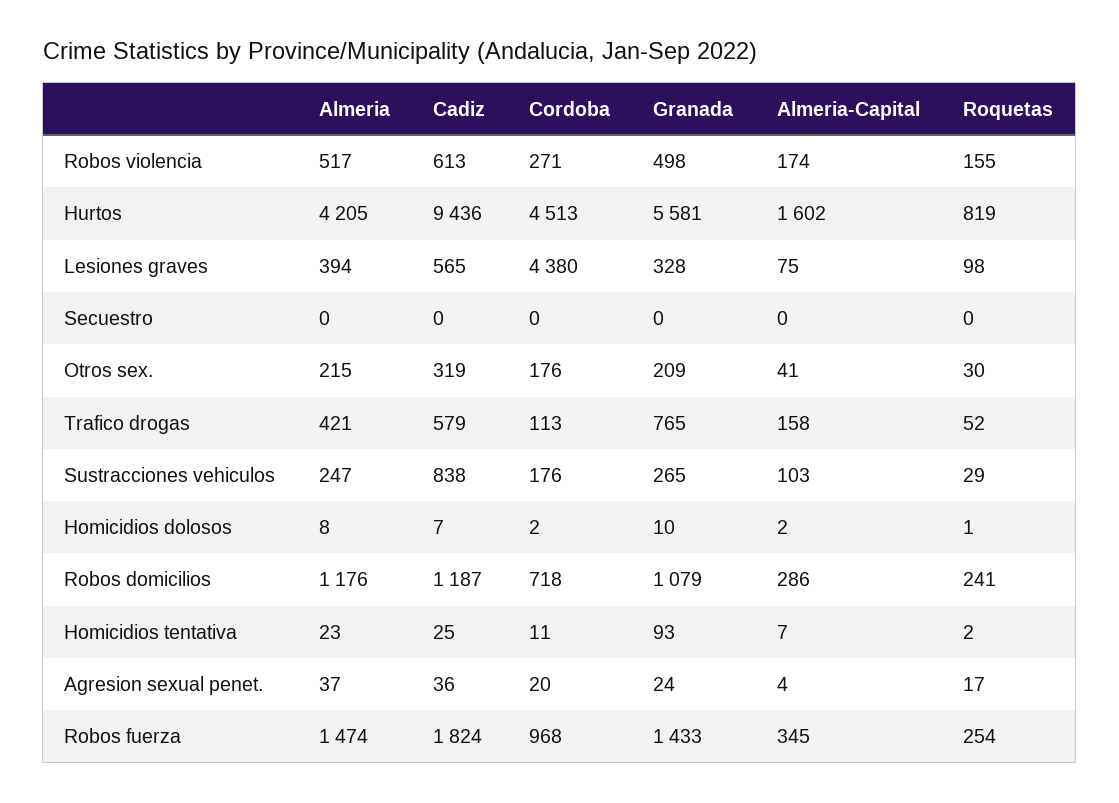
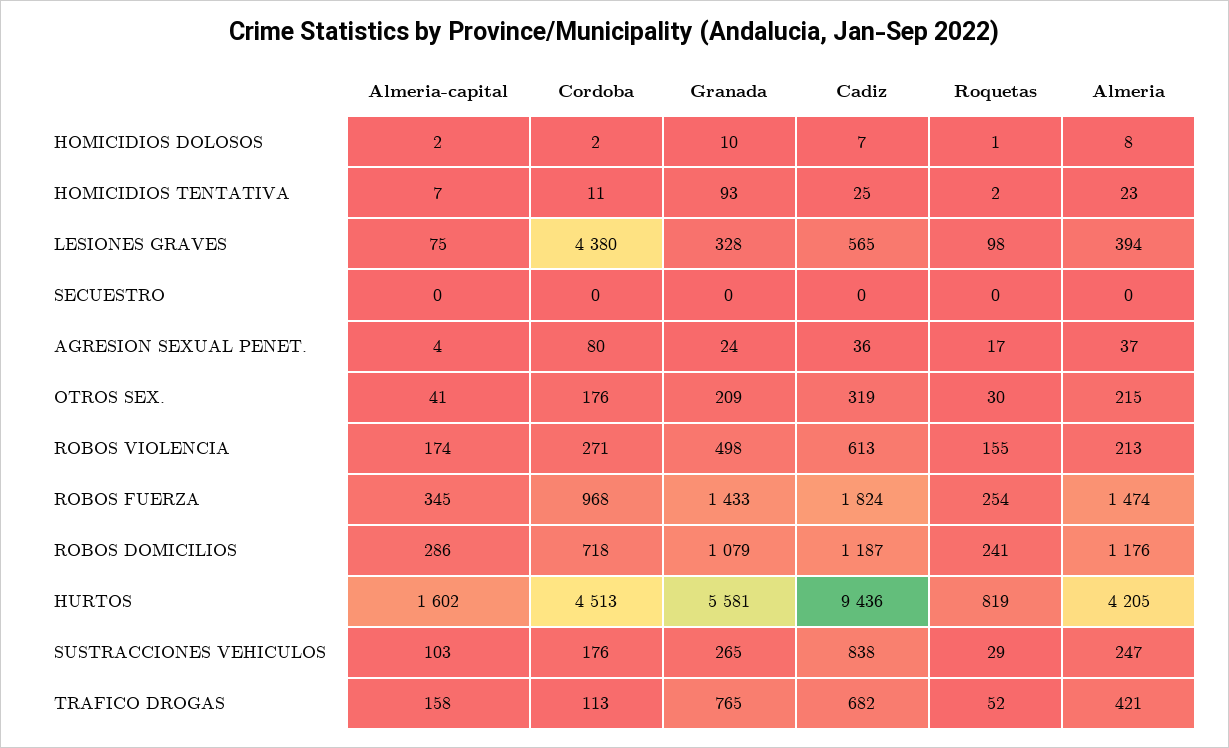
Almeria, Robos violencia: 517 -> 213
Cadiz, Trafico drogas: 579 -> 682
Cordoba, Agresion sexual penet.: 20 -> 80

